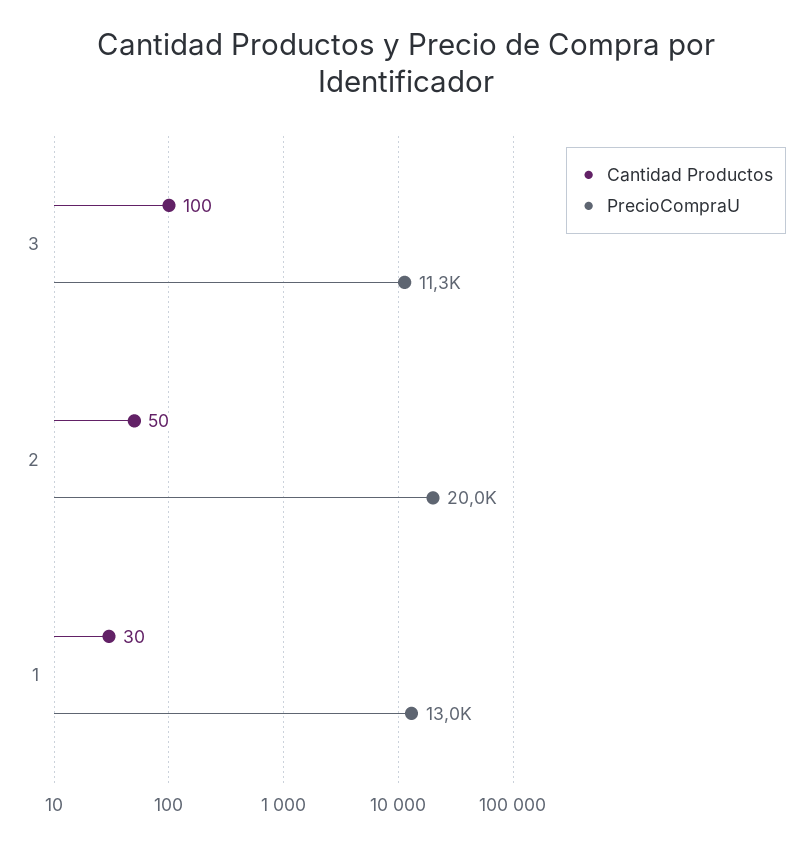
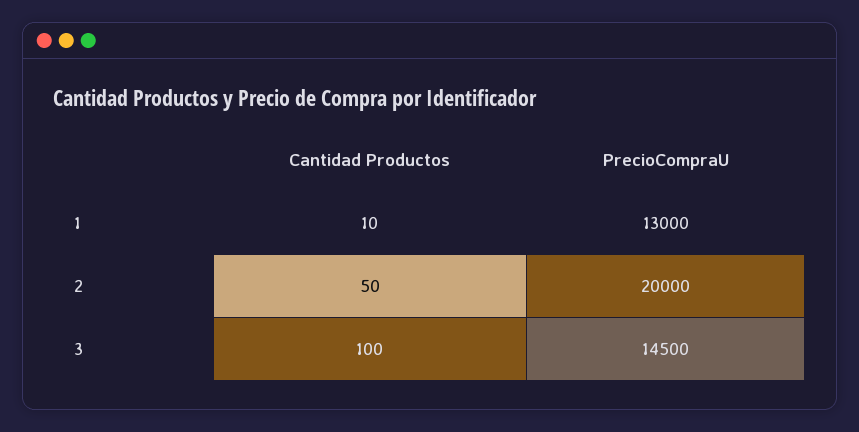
PrecioCompraU, 3: 11300 -> 14500
Cantidad Productos, 1: 30 -> 10

